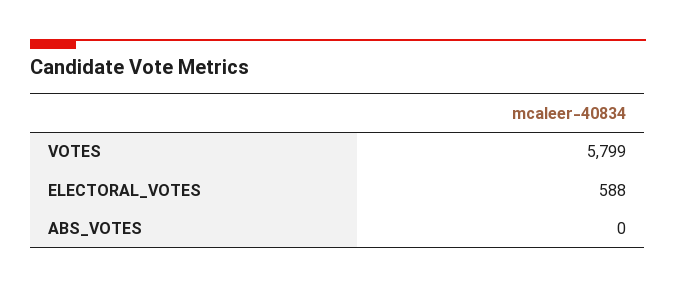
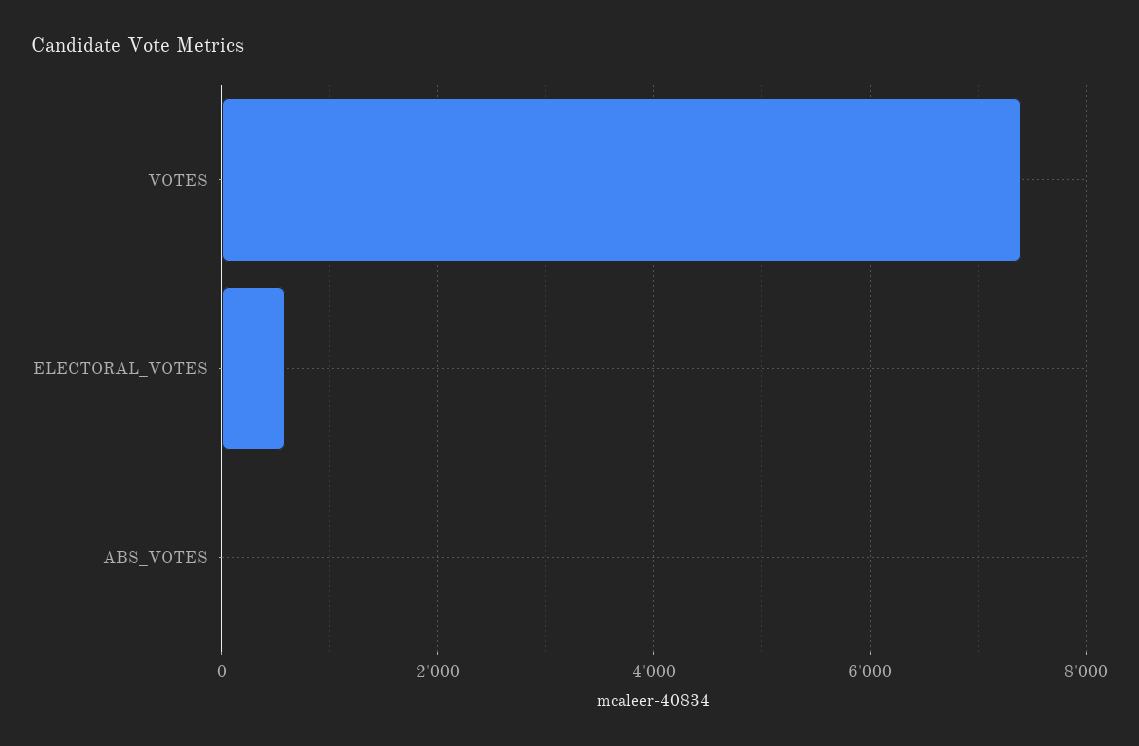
VOTES: 5799 -> 7400

